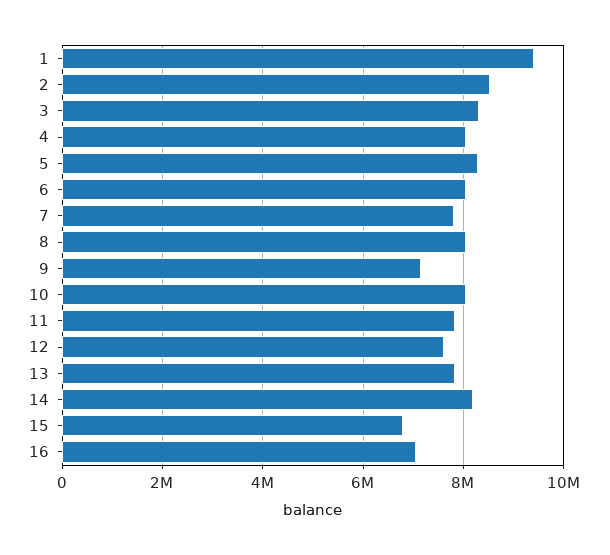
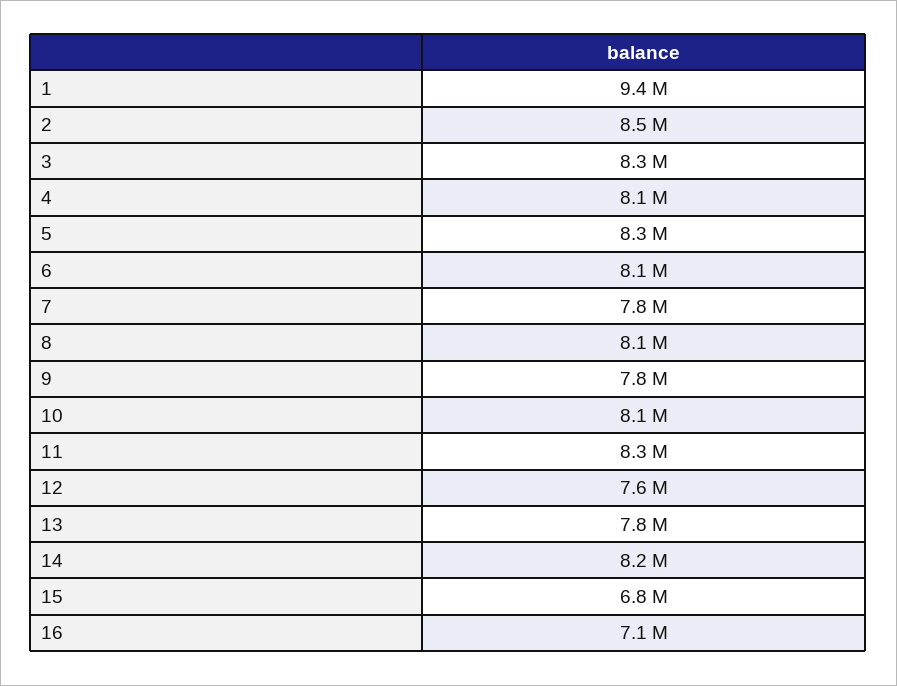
9: 7200000 -> 7800000
11: 7800000 -> 8300000

